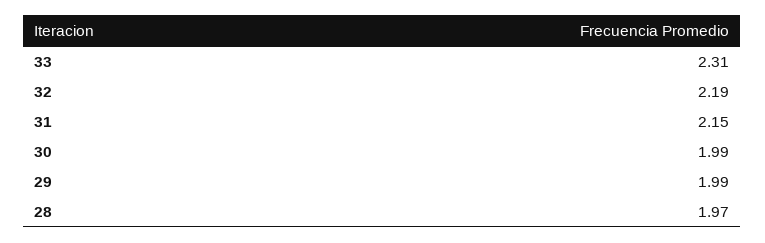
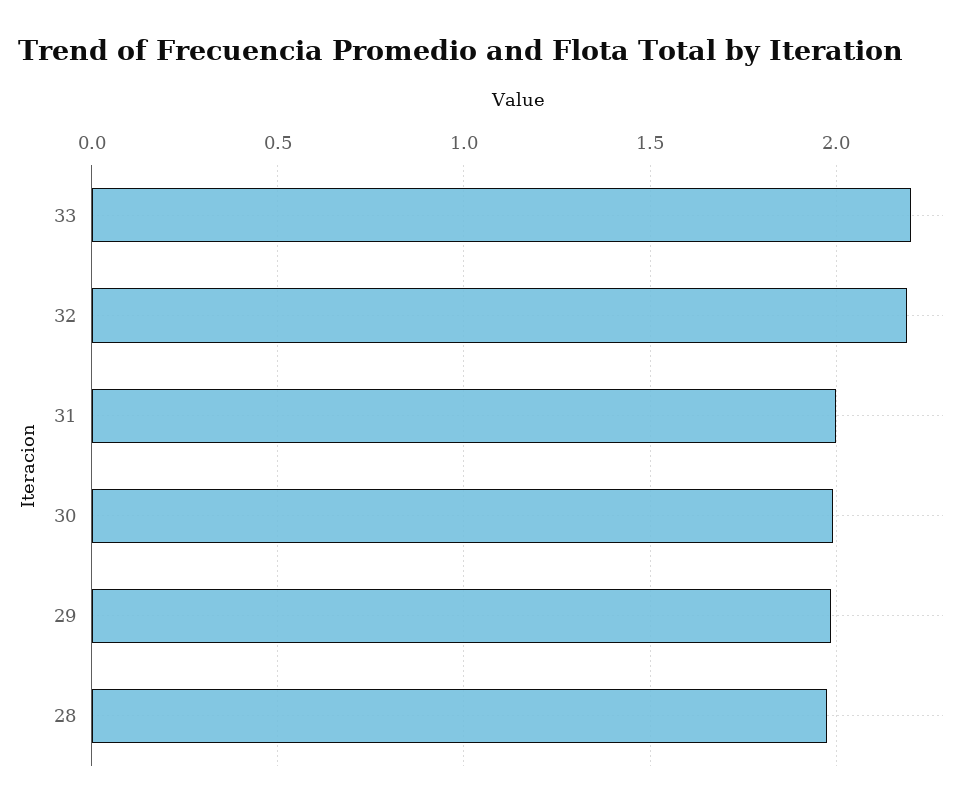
33: 2.31 -> 2.2
31: 2.15 -> 2

